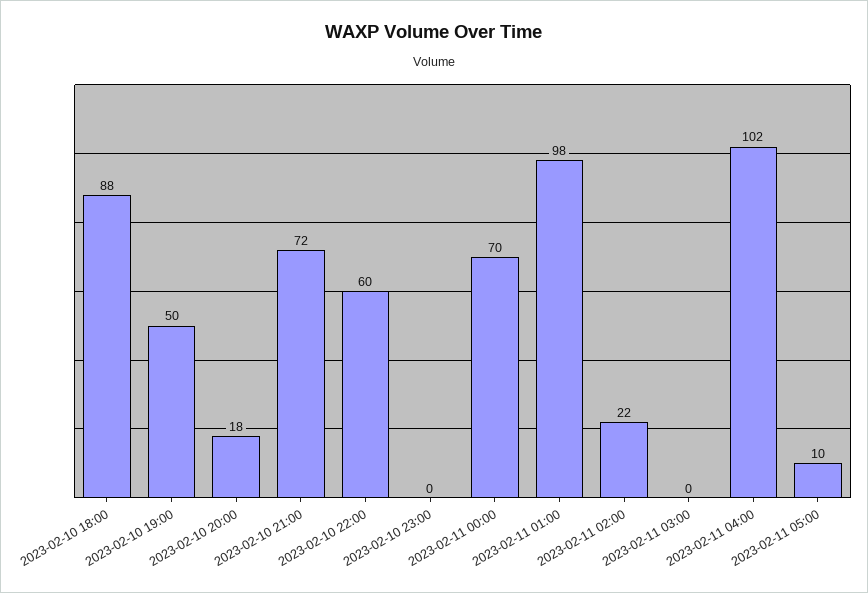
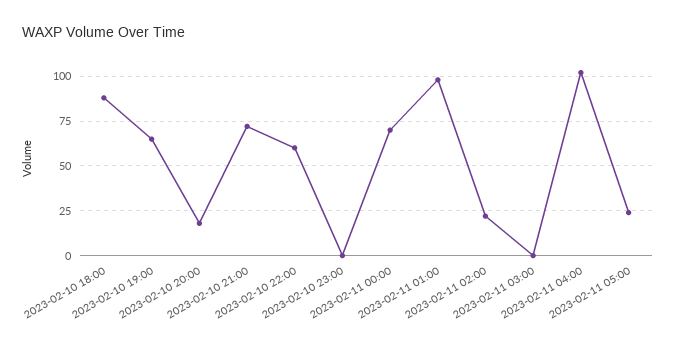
2023-02-10 19:00: 50 -> 65
2023-02-11 05:00: 10 -> 25

